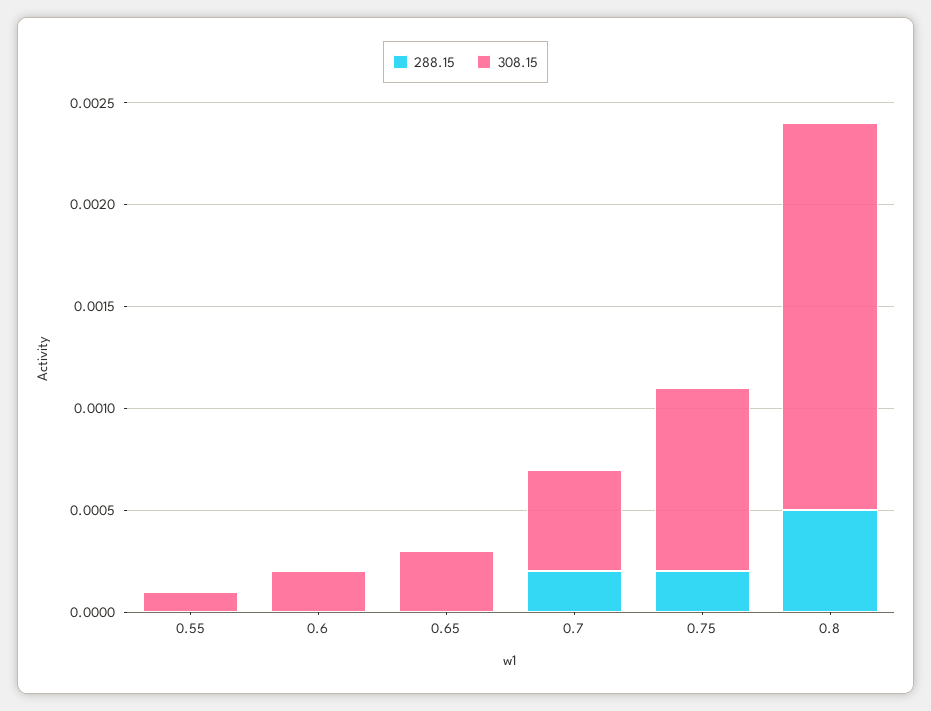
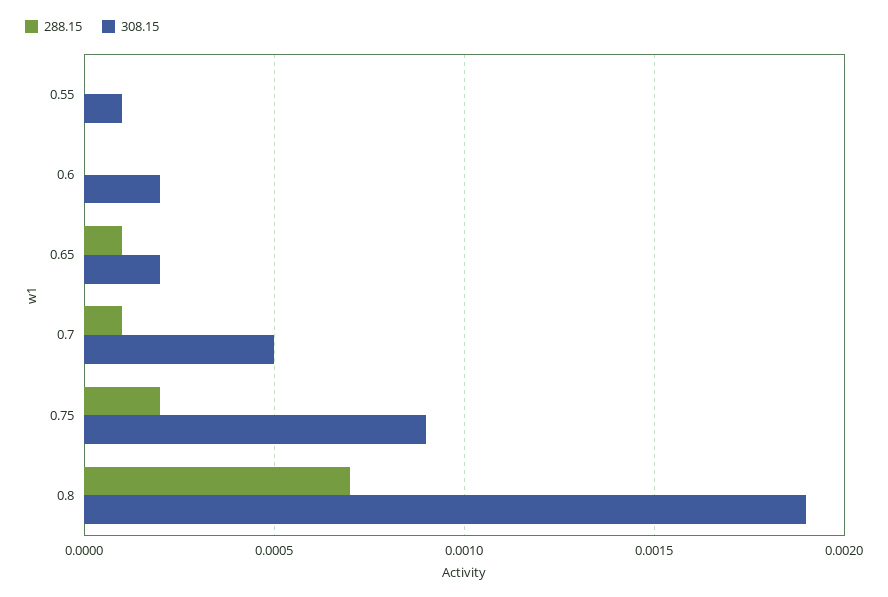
288.15, 0.65: 0 -> 0.0001
308.15, 0.65: 0.0003 -> 0.0002
288.15, 0.7: 0.0002 -> 0.0001
288.15, 0.8: 0.0005 -> 0.0007

